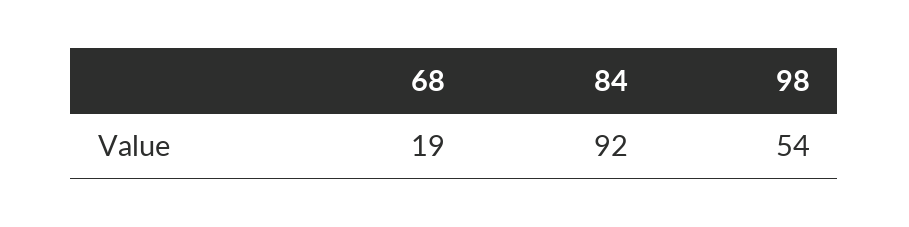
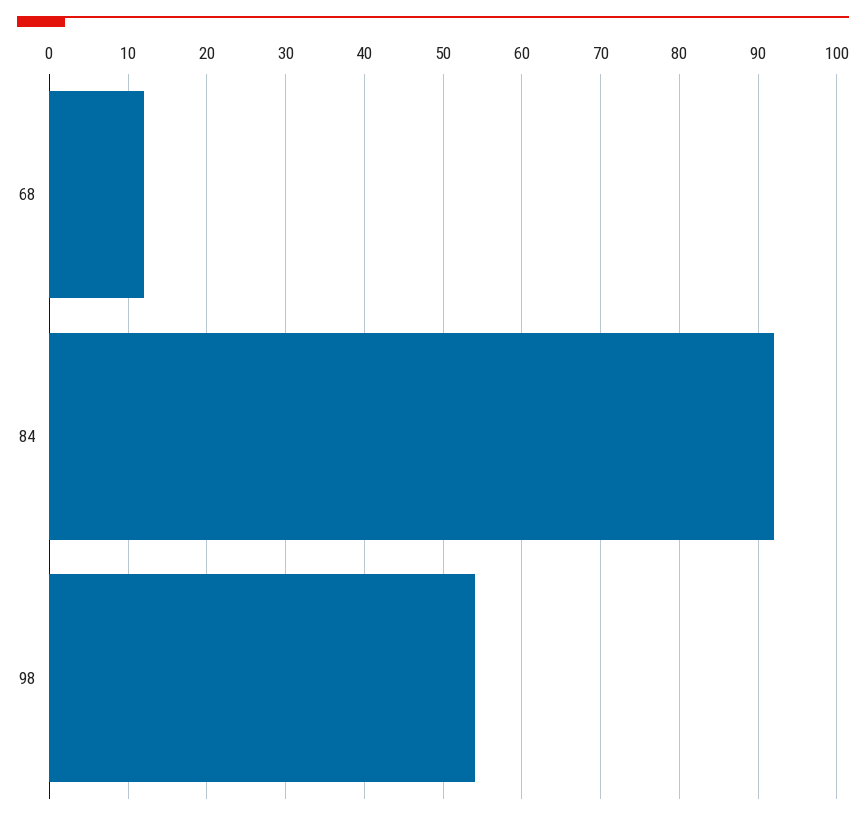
68: 19 -> 12

